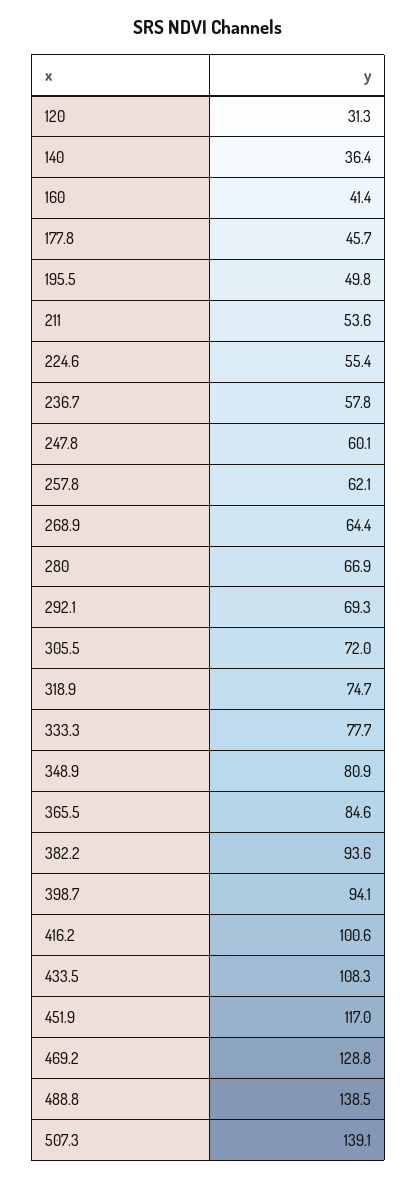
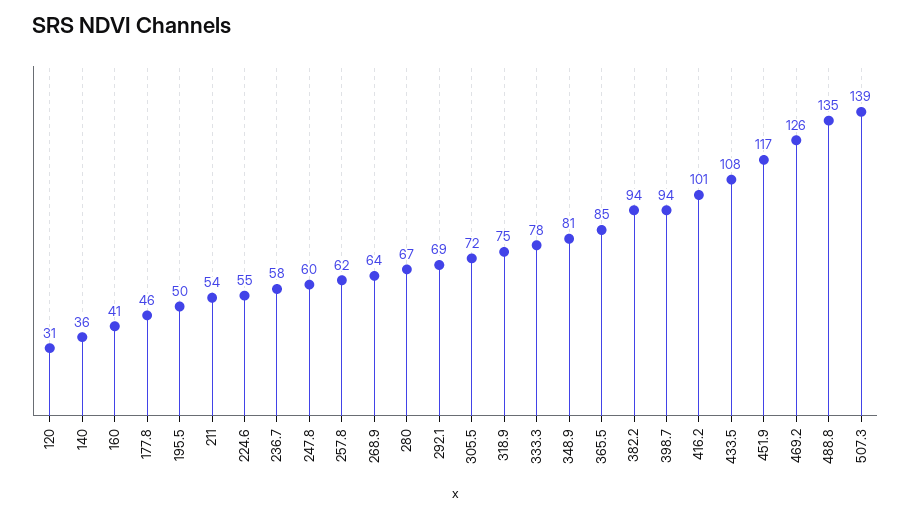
469.2: 128.8 -> 126
488.8: 138.5 -> 135

